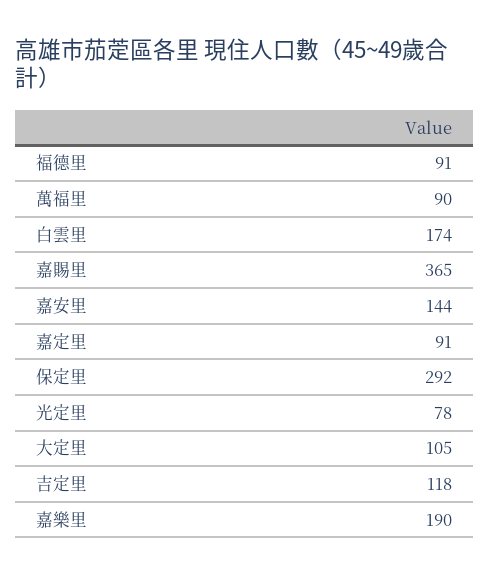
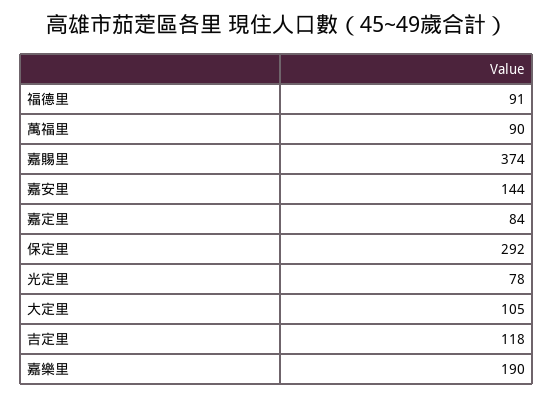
白雲里: 174 -> none
嘉賜里: 365 -> 374
嘉定里: 91 -> 84

